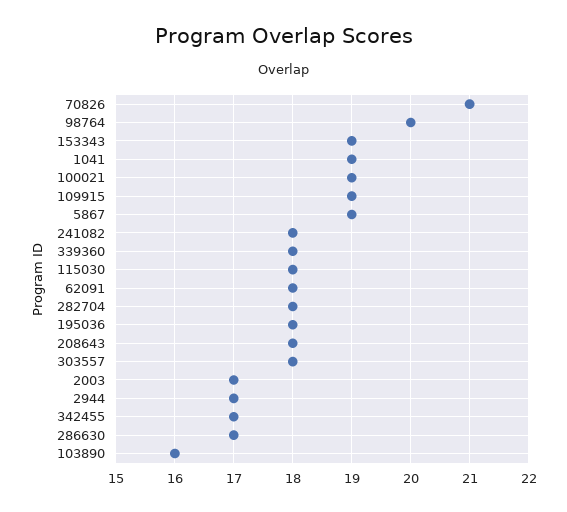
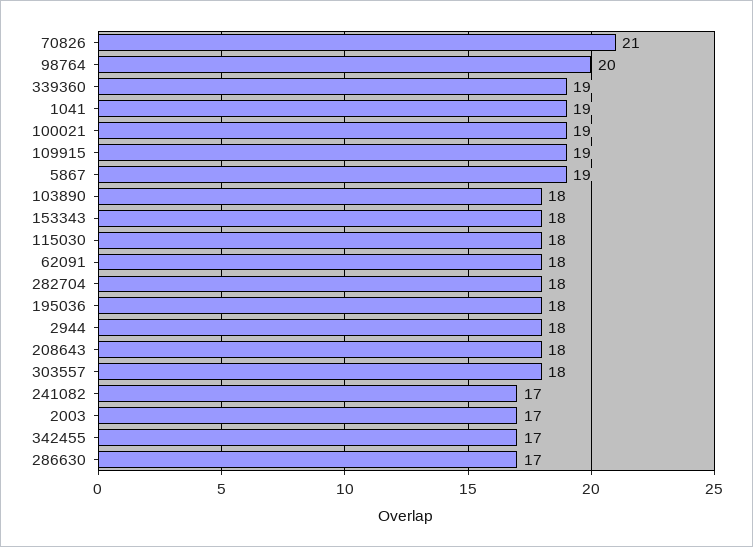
153343: 19 -> 18
241082: 18 -> 17
339360: 18 -> 19
2944: 17 -> 18
103890: 16 -> 18

